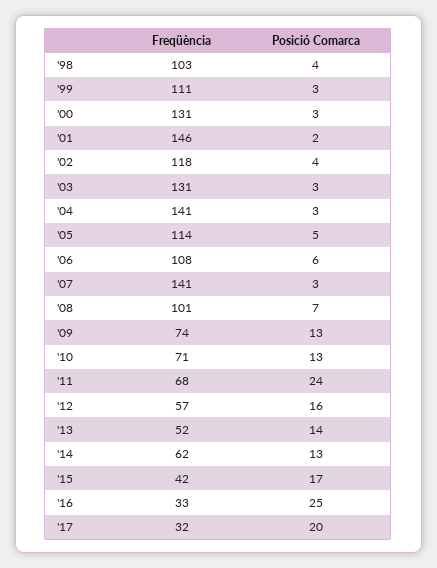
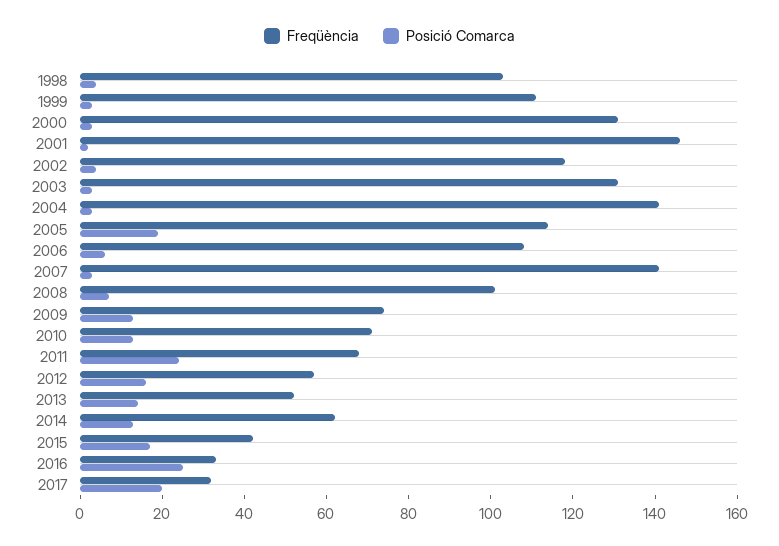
Posició Comarca, '05: 5 -> 20

